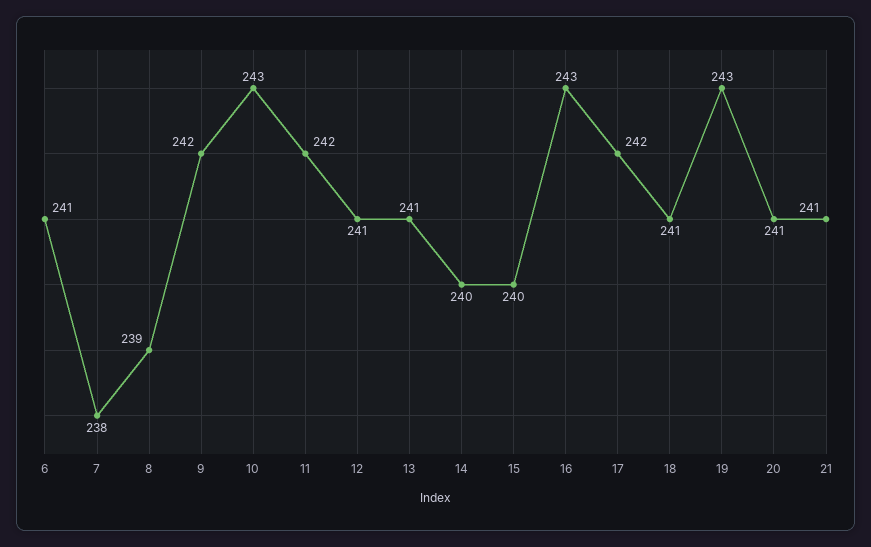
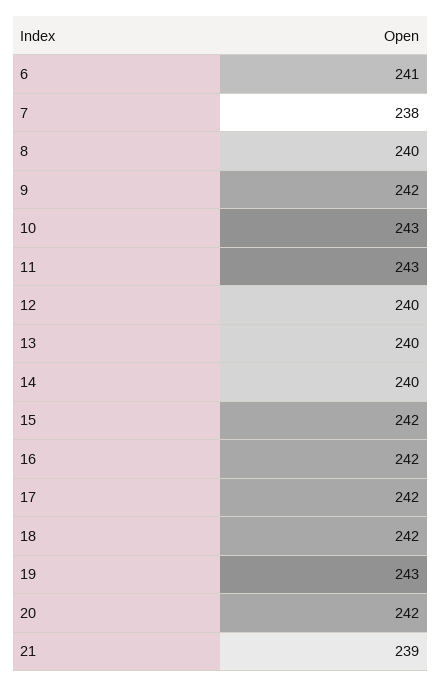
8: 239 -> 240
11: 242 -> 243
12: 241 -> 240
13: 241 -> 240
15: 240 -> 242
16: 243 -> 242
18: 241 -> 242
20: 241 -> 242
21: 241 -> 239

